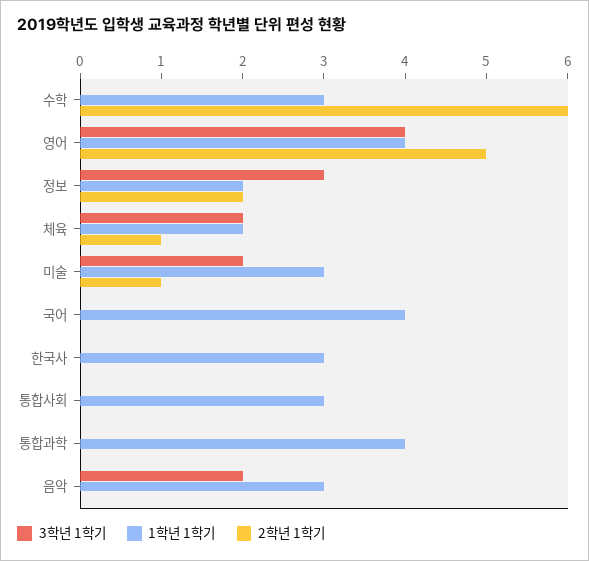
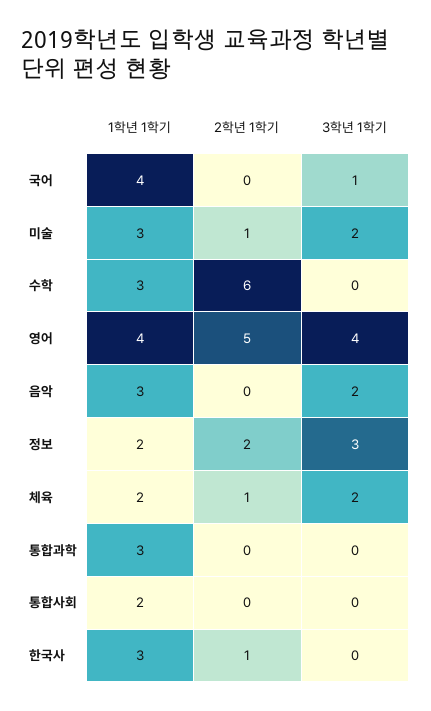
3학년 1학기, 국어: 0 -> 1
2학년 1학기, 한국사: 0 -> 1
1학년 1학기, 통합사회: 3 -> 2
1학년 1학기, 통합과학: 4 -> 3

